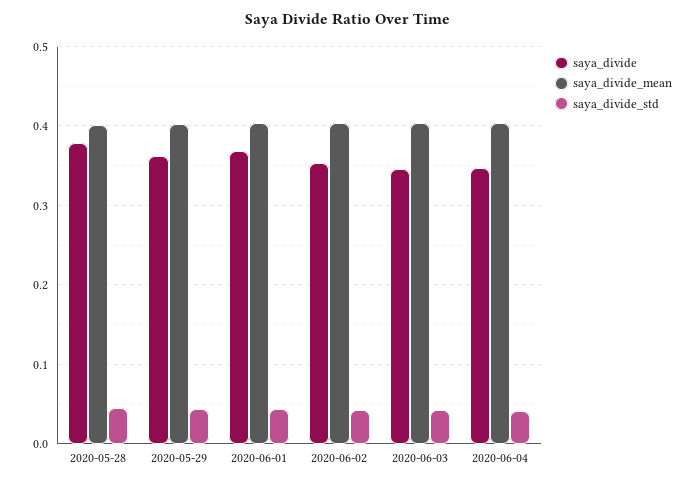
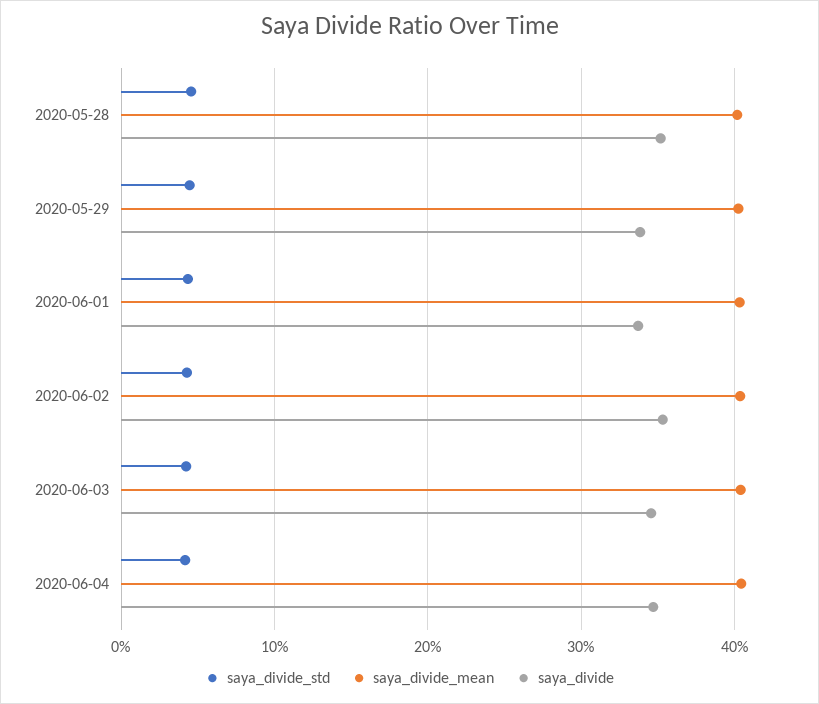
saya_divide, 2020-05-28: 0.38 -> 0.35
saya_divide, 2020-05-29: 0.36 -> 0.34
saya_divide, 2020-06-01: 0.37 -> 0.34

